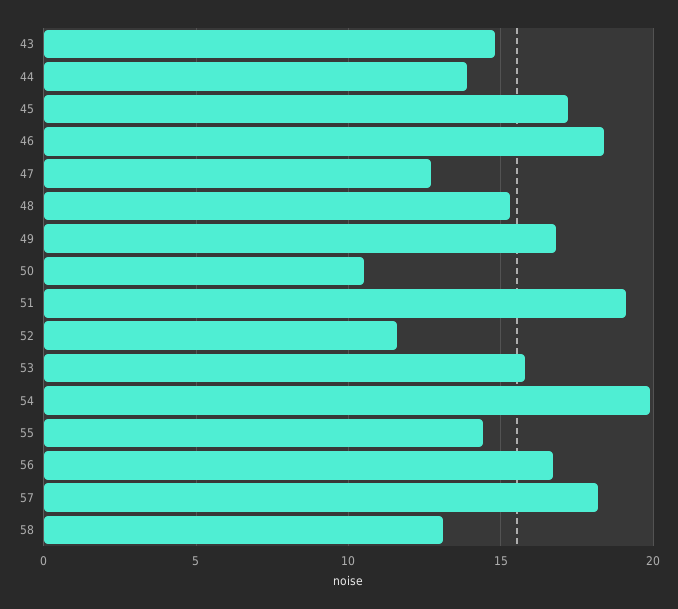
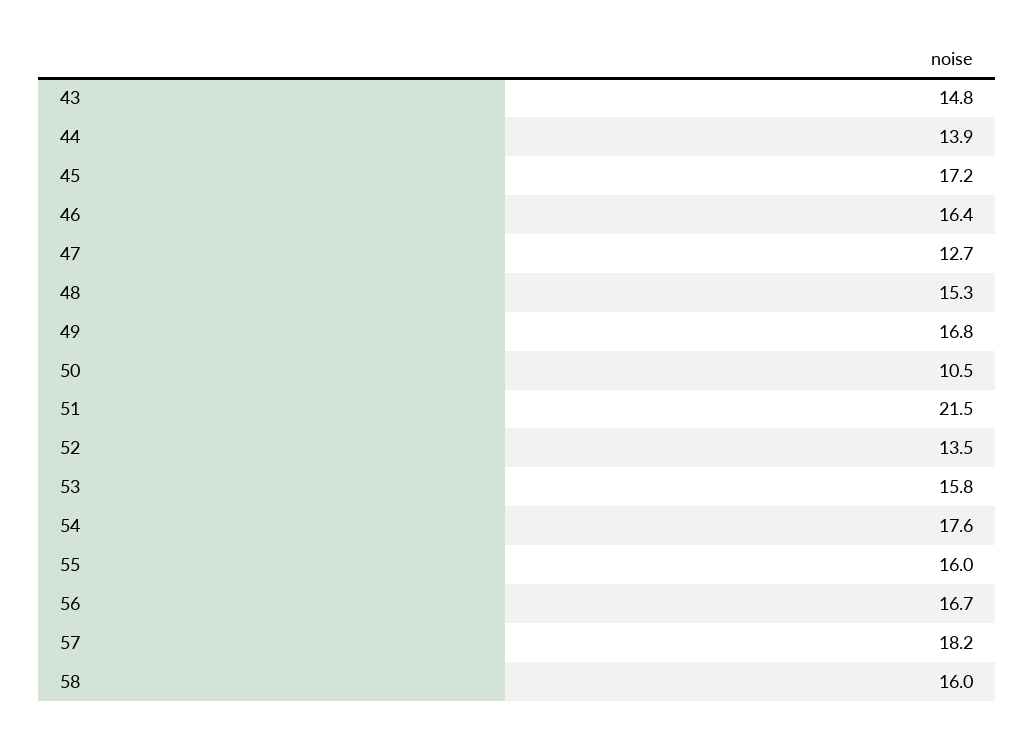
46: 18.5 -> 16.4
51: 19 -> 21.5
52: 11.5 -> 13.5
54: 20 -> 17.6
55: 14.5 -> 16
58: 13 -> 16

